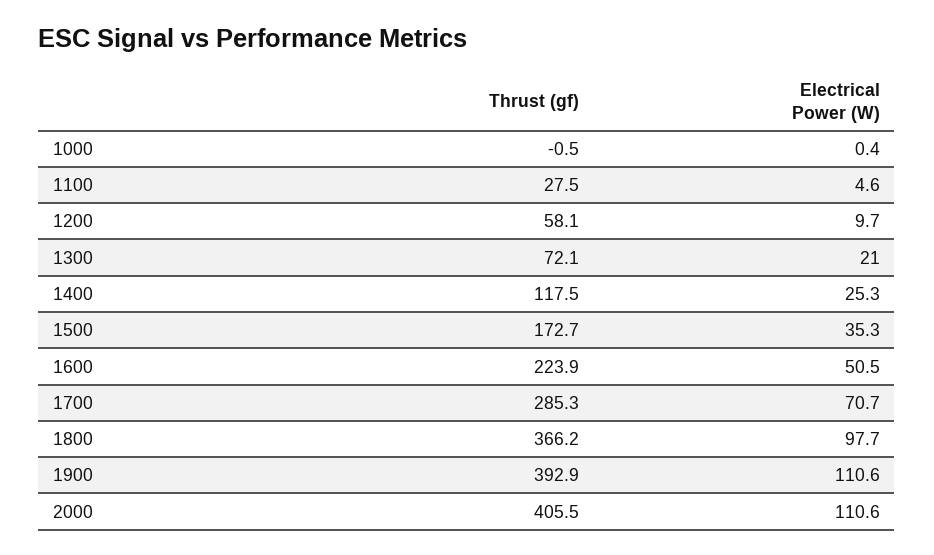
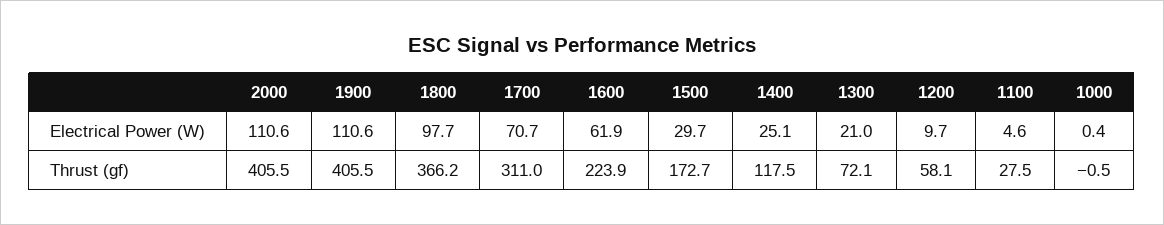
Electrical Power (W), 1400: 25.3 -> 25.1
Electrical Power (W), 1500: 35.3 -> 29.7
Electrical Power (W), 1600: 50.5 -> 61.9
Thrust (gf), 1700: 285.3 -> 311
Thrust (gf), 1900: 392.9 -> 405.5

